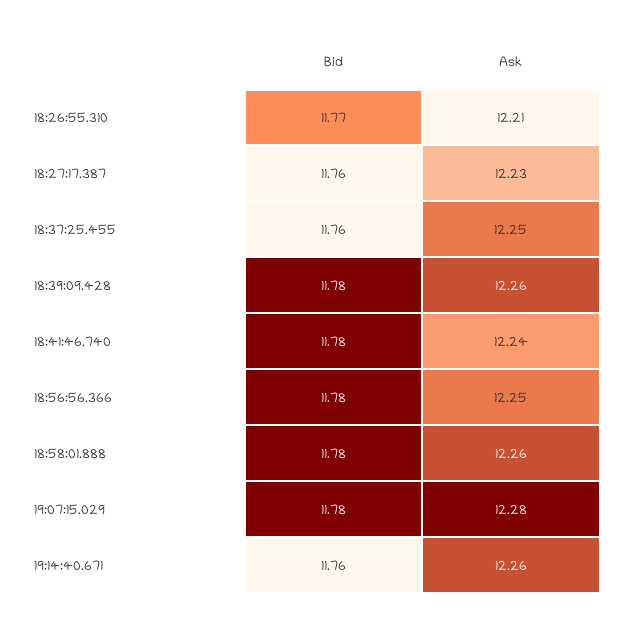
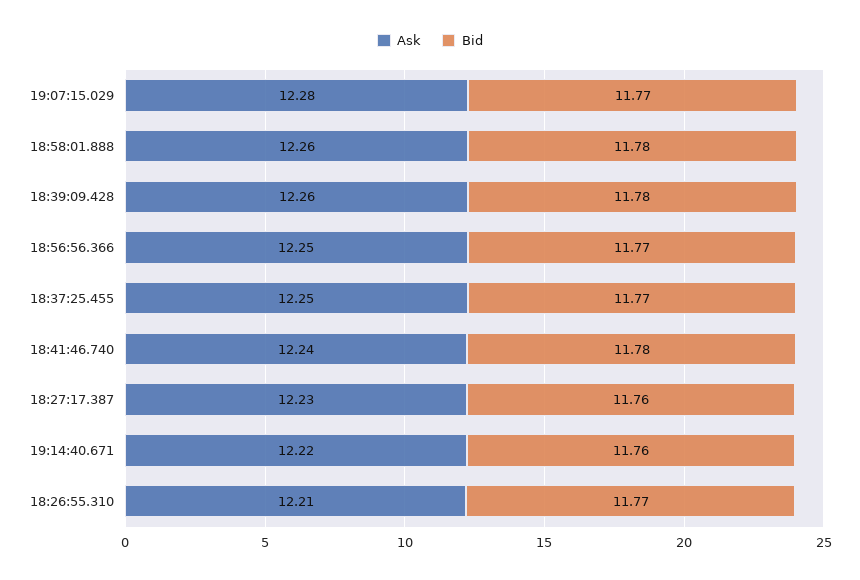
Bid, 18:37:25.455: 11.76 -> 11.77
Bid, 18:56:56.366: 11.78 -> 11.77
Bid, 19:07:15.029: 11.78 -> 11.77
Ask, 19:14:40.671: 12.26 -> 12.22

